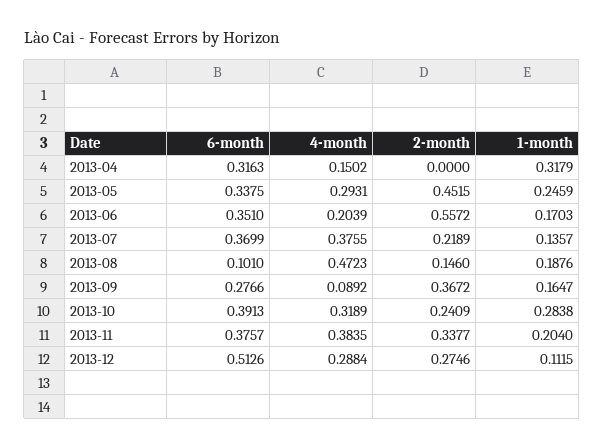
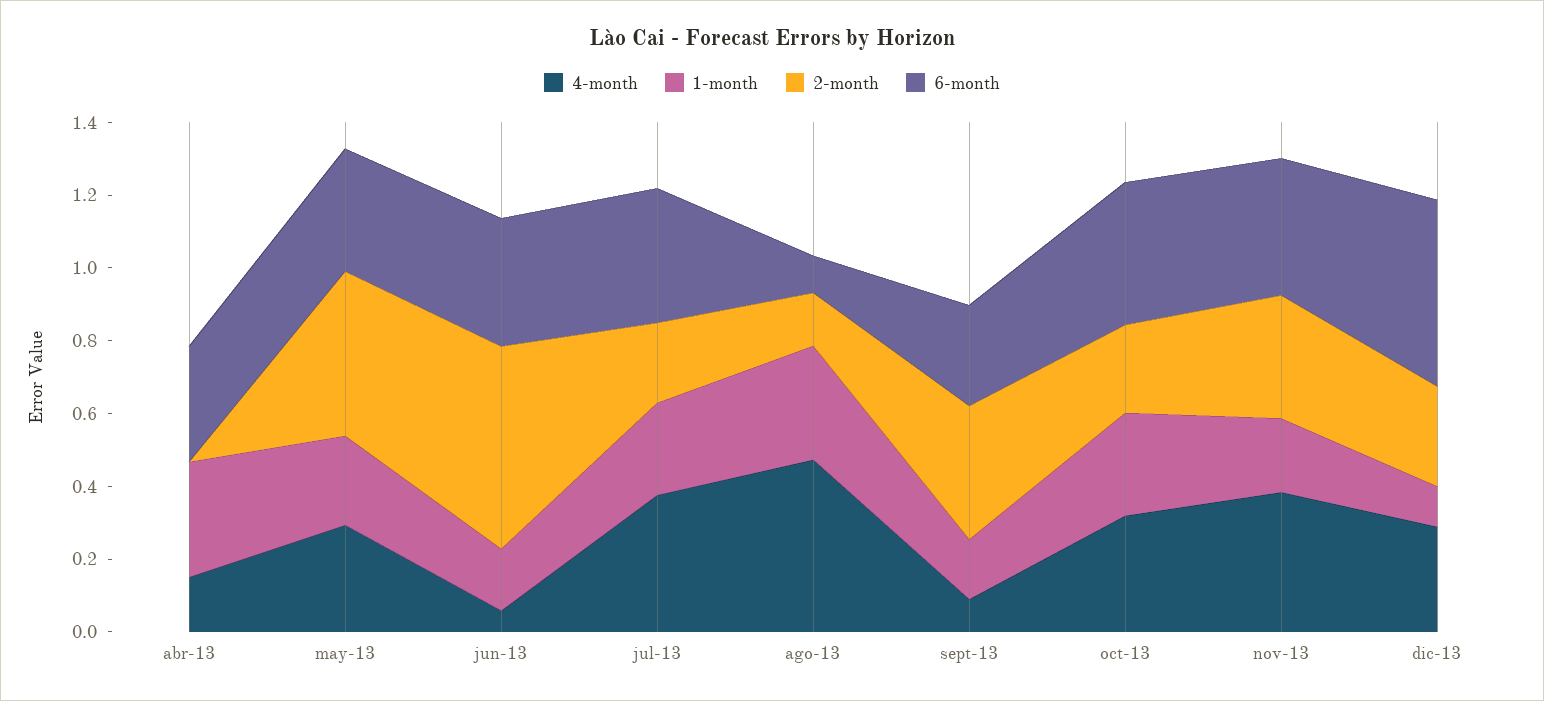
4-month, 2013-06: 0.2039 -> 0.05
1-month, 2013-07: 0.1357 -> 0.25
1-month, 2013-08: 0.1876 -> 0.3

